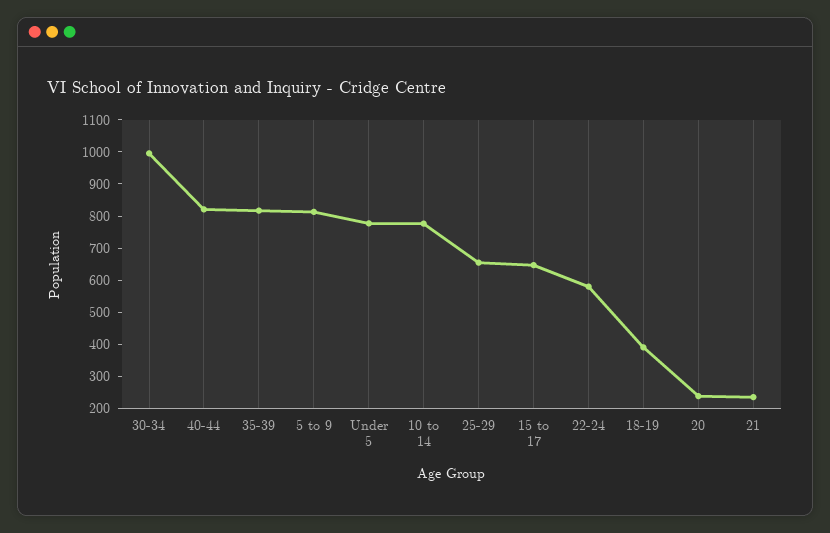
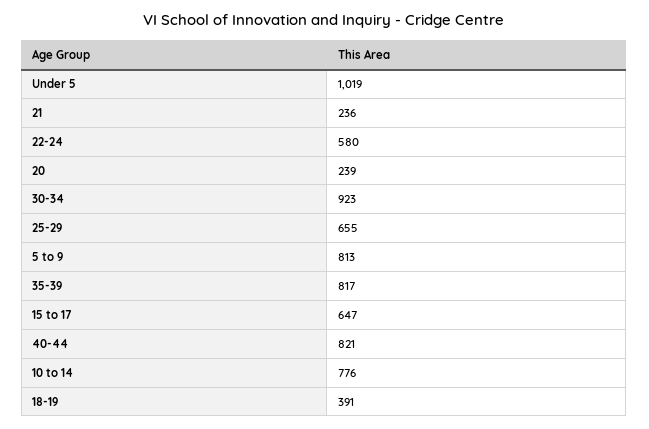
30-34: 1000 -> 923
Under 5: 775 -> 1019

